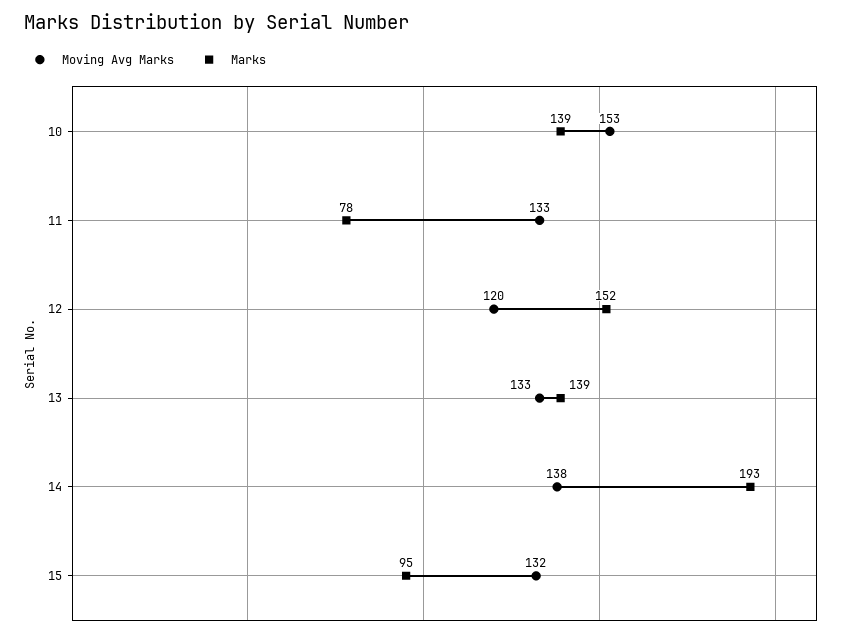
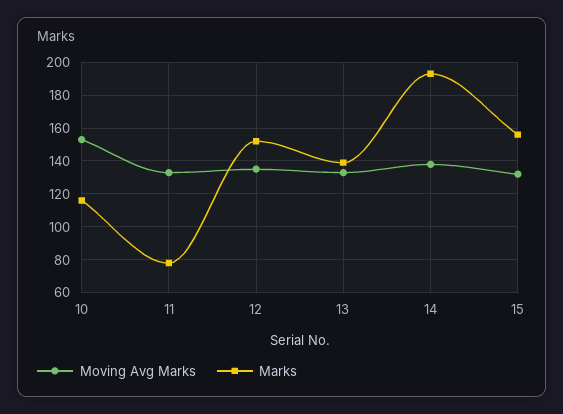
Marks, 10: 139 -> 115
Moving Avg Marks, 12: 120 -> 135
Marks, 15: 95 -> 155

